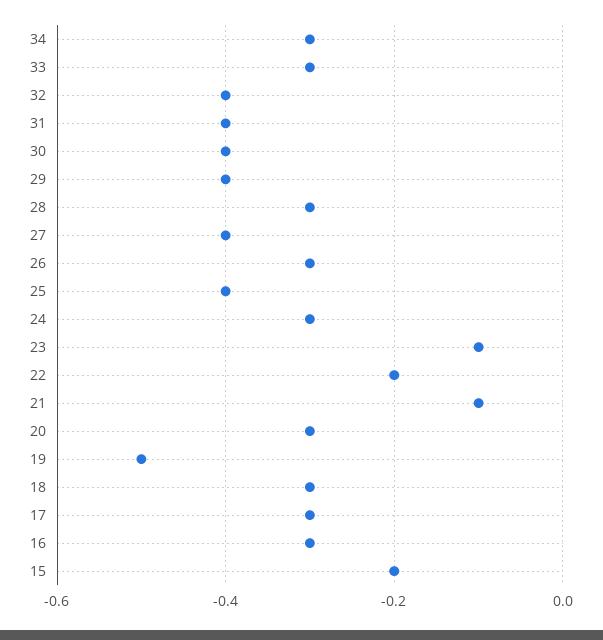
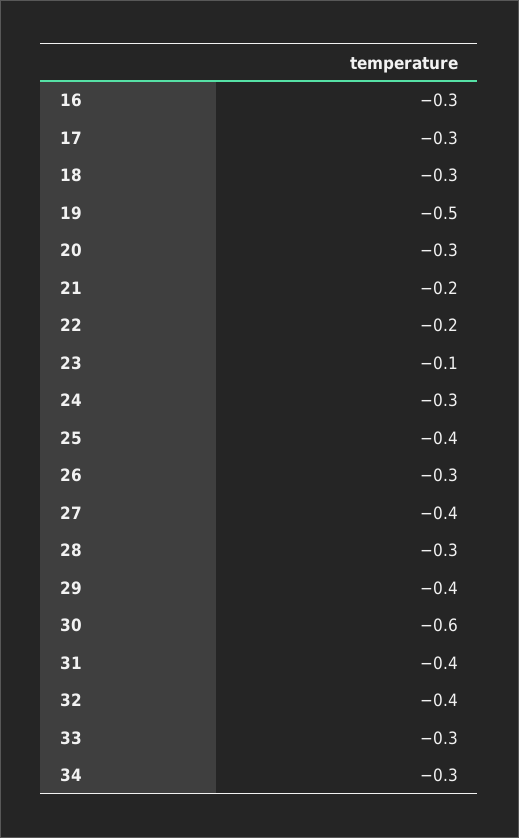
30: -0.4 -> -0.6
21: -0.1 -> -0.2
15: -0.2 -> none

